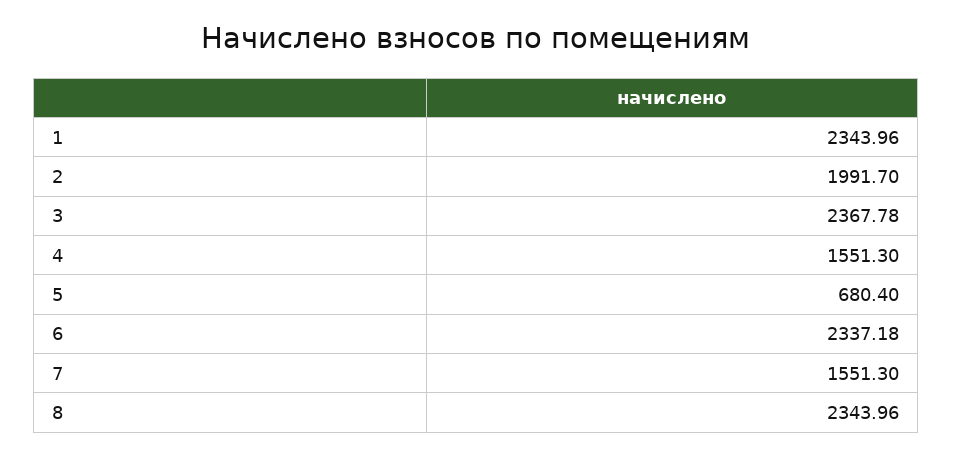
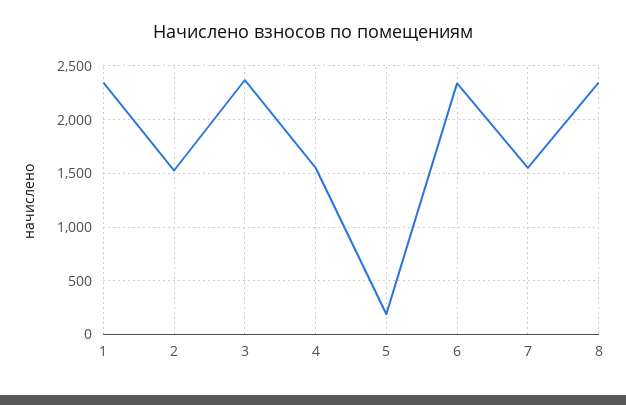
2: 1991.7 -> 1500
5: 680.4 -> 200

